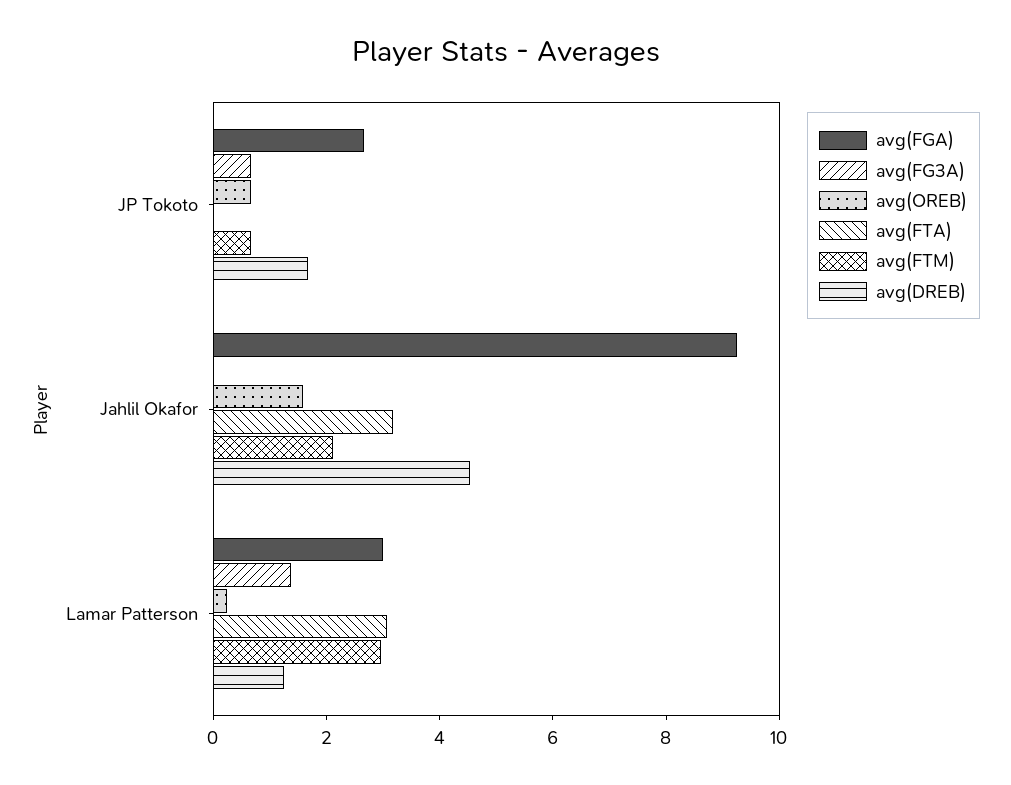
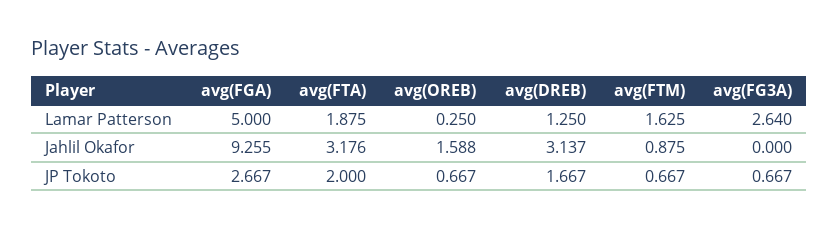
avg(FTA), JP Tokoto: 0 -> 2
avg(FTM), Jahlil Okafor: 2 -> 0.875
avg(DREB), Jahlil Okafor: 4.5 -> 3.137
avg(FGA), Lamar Patterson: 3 -> 5
avg(FG3A), Lamar Patterson: 1.5 -> 2.64
avg(FTA), Lamar Patterson: 3 -> 1.875
avg(FTM), Lamar Patterson: 3 -> 1.625

